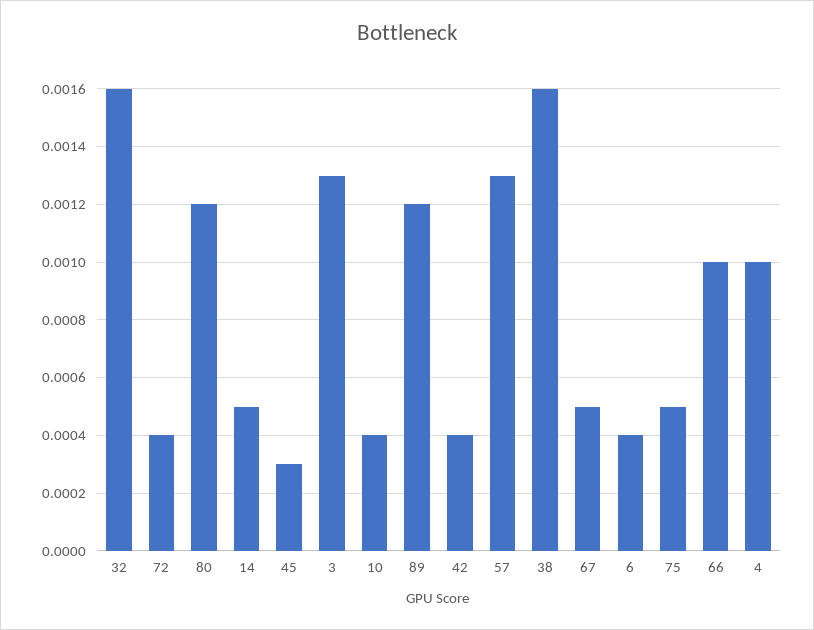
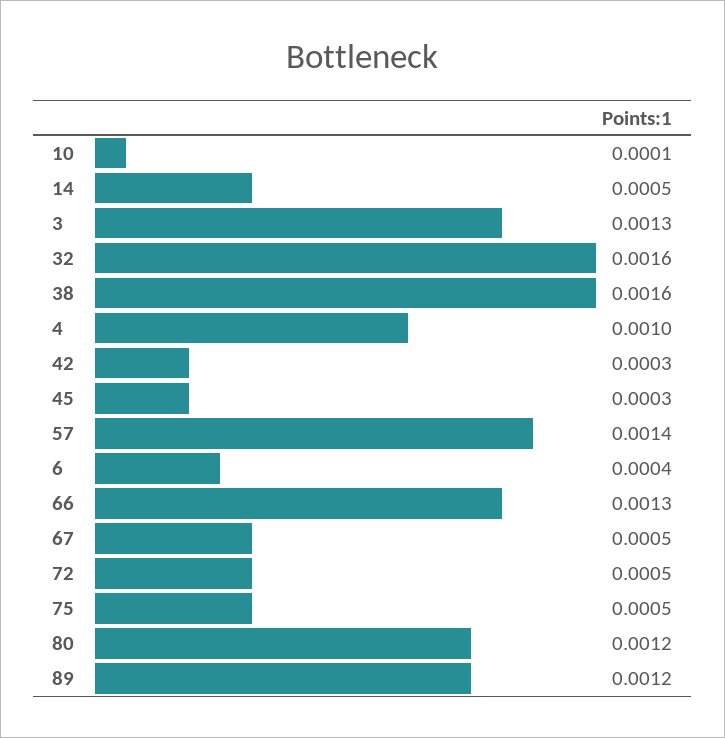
72: 0.0004 -> 0.0005
10: 0.0004 -> 0.0001
42: 0.0004 -> 0.0003
57: 0.0013 -> 0.0014
66: 0.001 -> 0.0013

